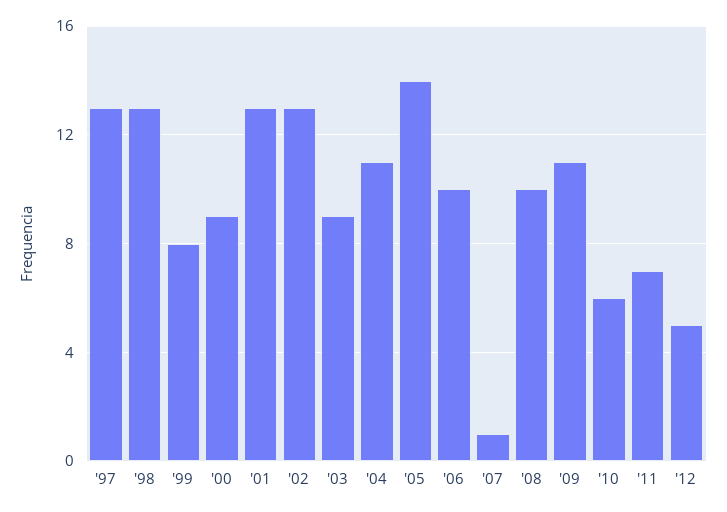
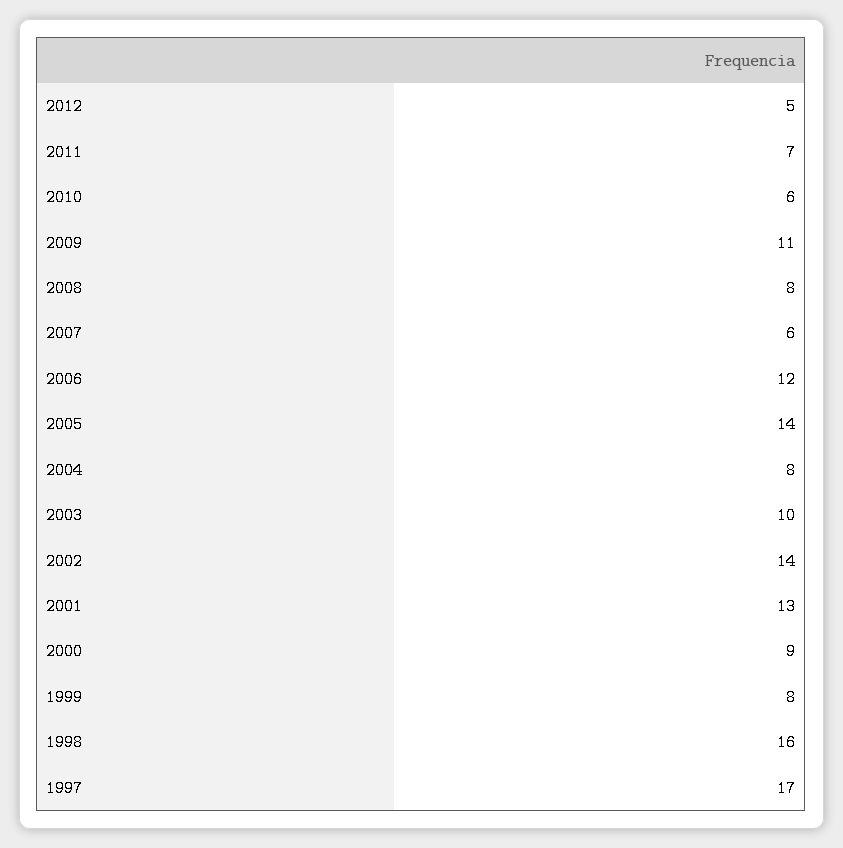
'97: 13 -> 17
'98: 13 -> 16
'02: 13 -> 14
'03: 9 -> 10
'04: 11 -> 8
'06: 10 -> 12
'07: 1 -> 6
'08: 10 -> 8

